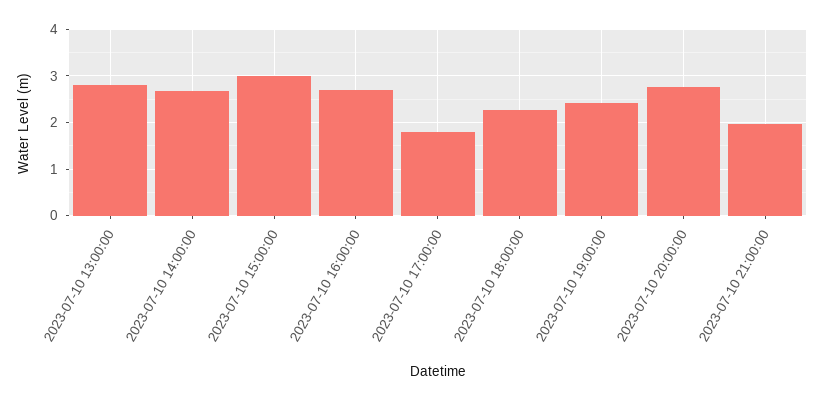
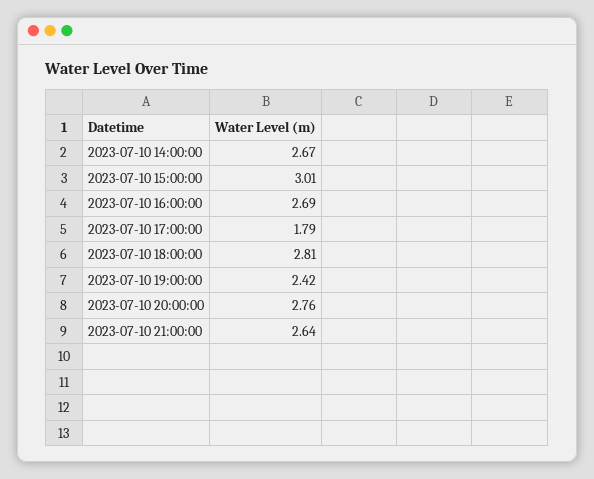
2023-07-10 13:00:00: 2.8 -> none
2023-07-10 18:00:00: 2.2 -> 2.81
2023-07-10 21:00:00: 2 -> 2.64

